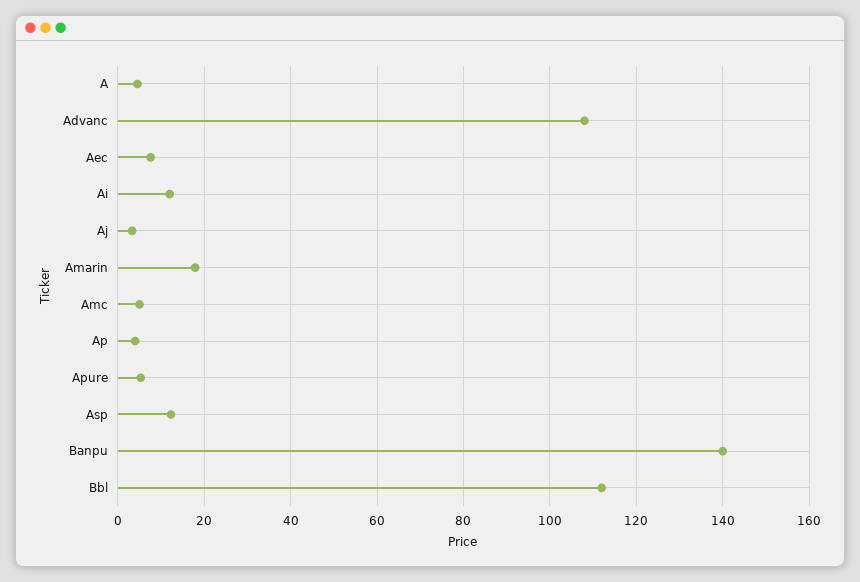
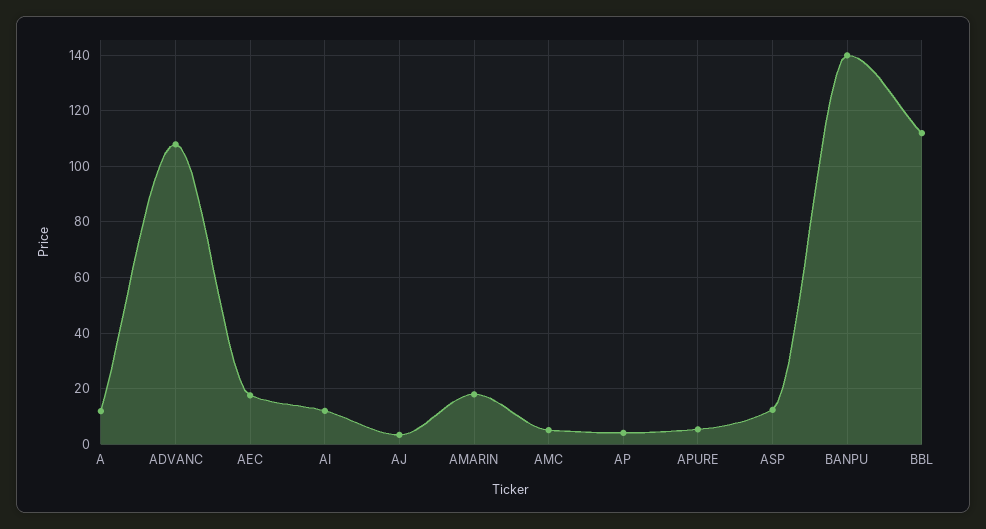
A: 4 -> 12.5
Aec: 8 -> 17.5

